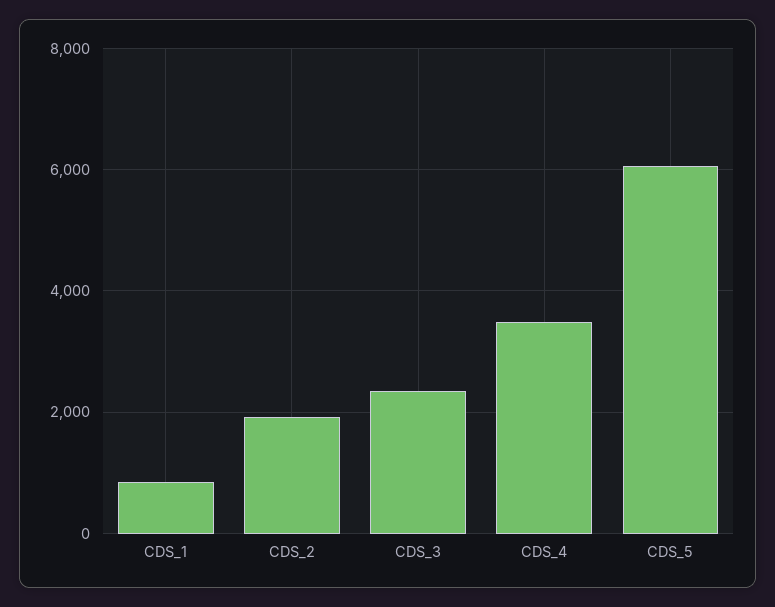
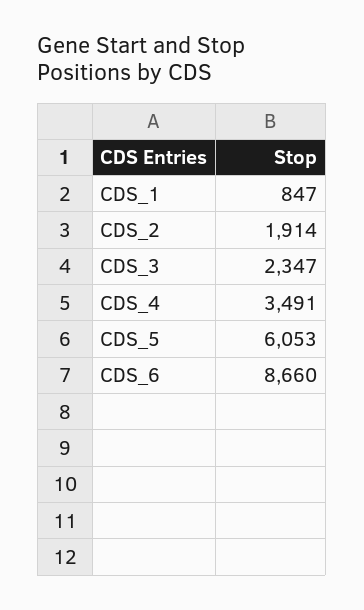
CDS_6: none -> 8660

